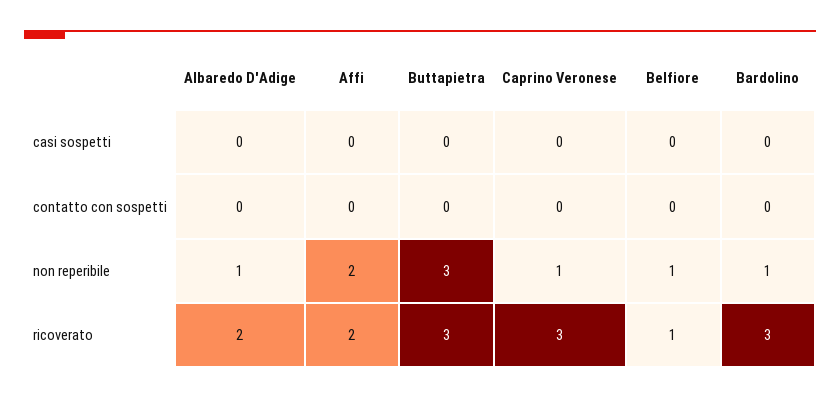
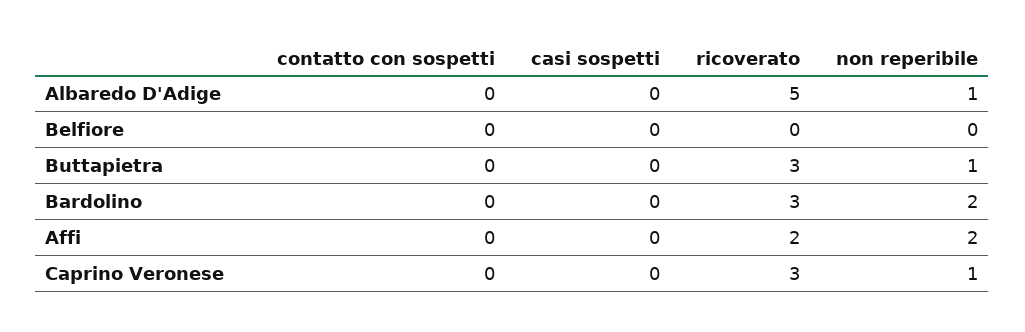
Buttapietra, non reperibile: 3 -> 1
Belfiore, non reperibile: 1 -> 0
Bardolino, non reperibile: 1 -> 2
Albaredo D'Adige, ricoverato: 2 -> 5
Belfiore, ricoverato: 1 -> 0

